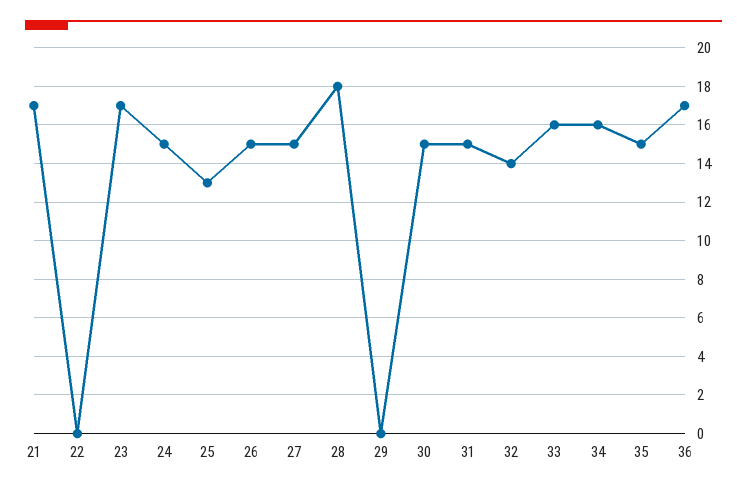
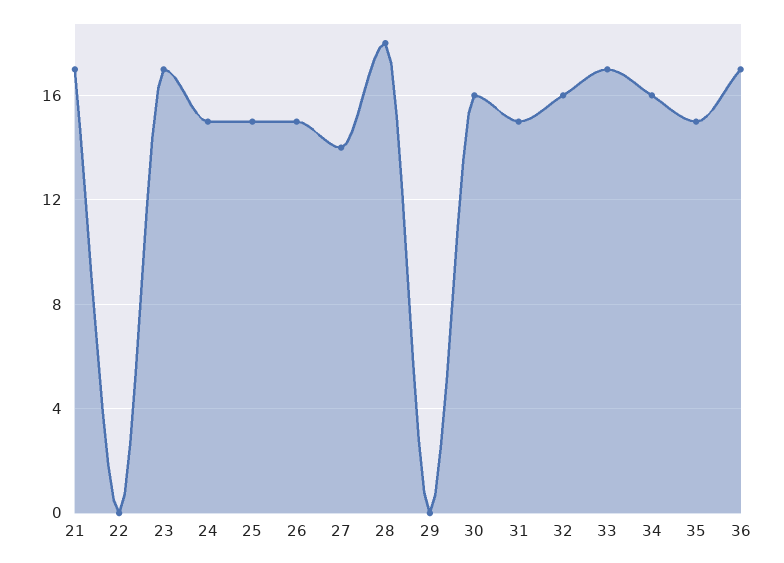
25: 13 -> 15
27: 15 -> 14
30: 15 -> 16
32: 14 -> 16
33: 16 -> 17

